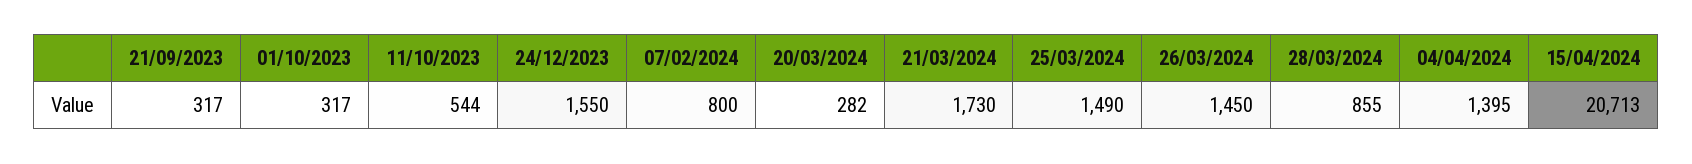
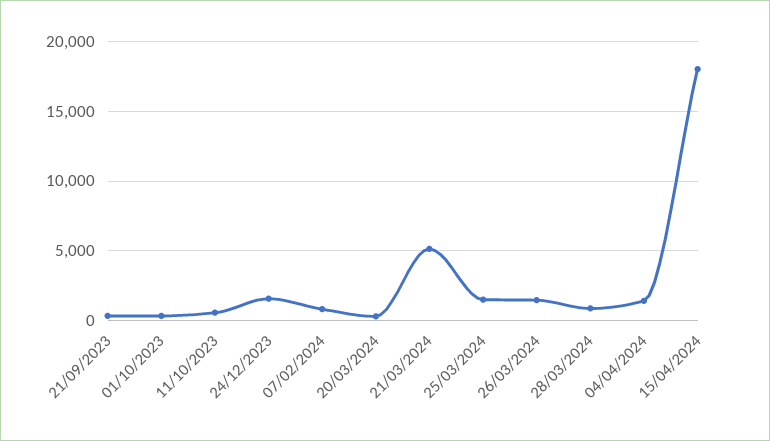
21/03/2024: 1730 -> 5000
15/04/2024: 20713 -> 18000

